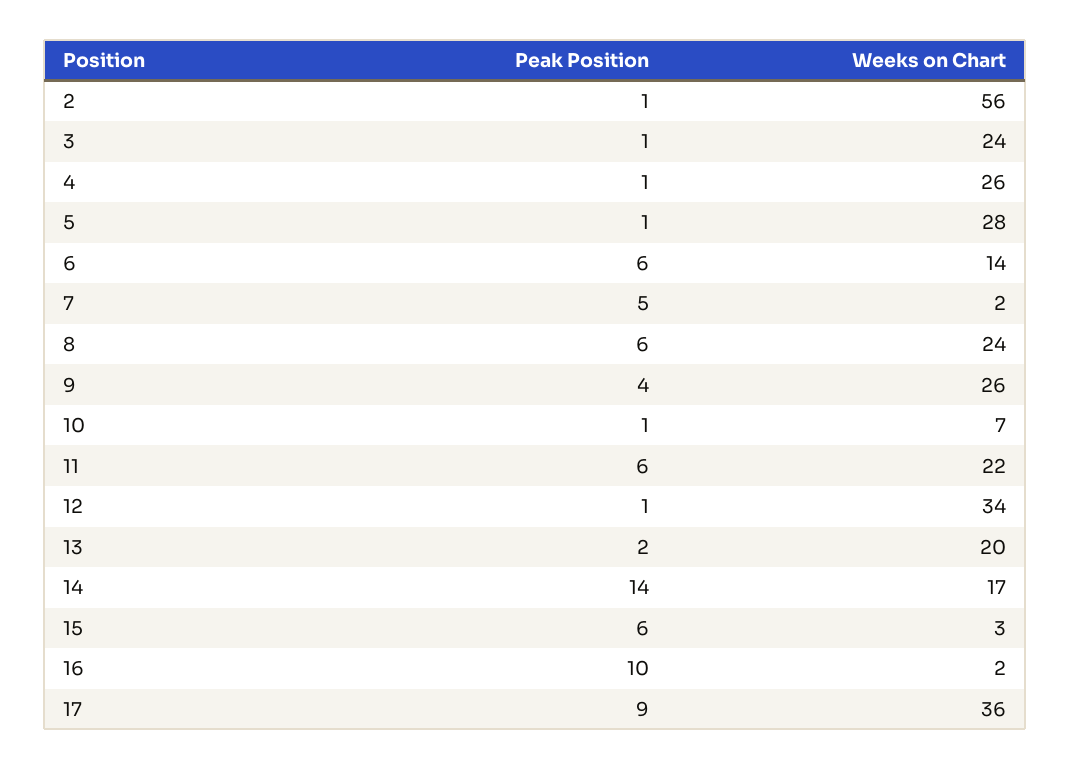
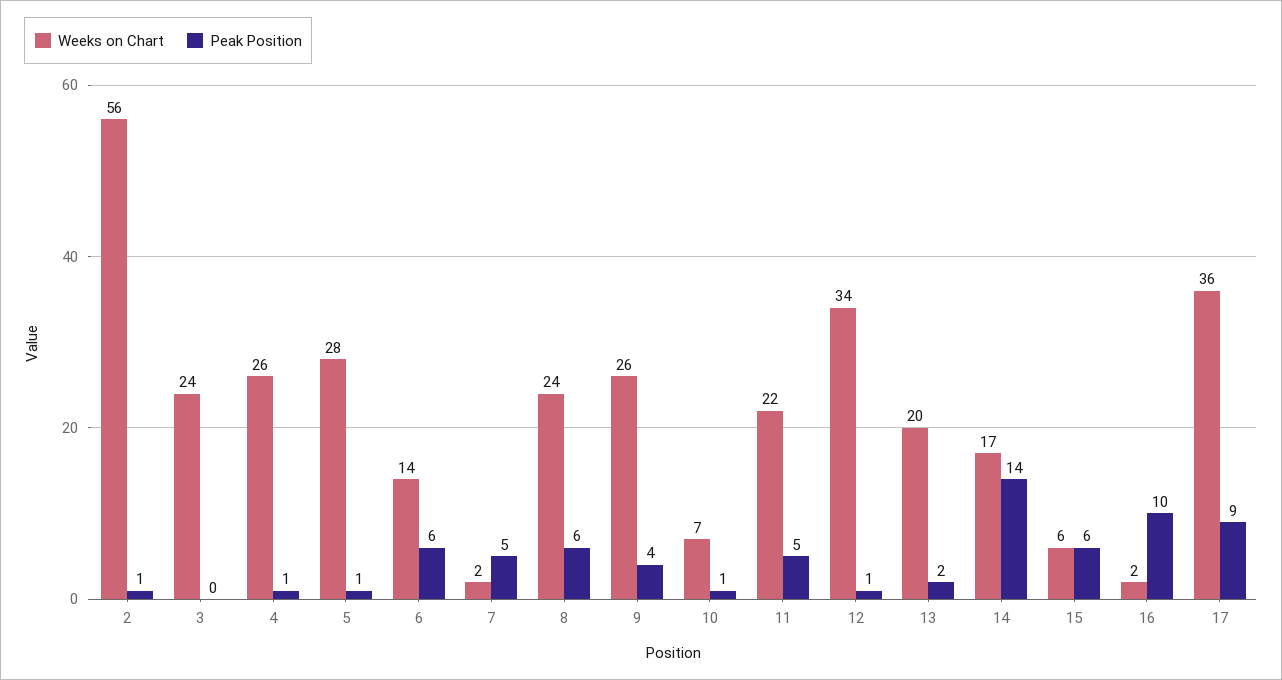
Peak Position, 3: 1 -> 0
Peak Position, 11: 6 -> 5
Weeks on Chart, 15: 3 -> 6

